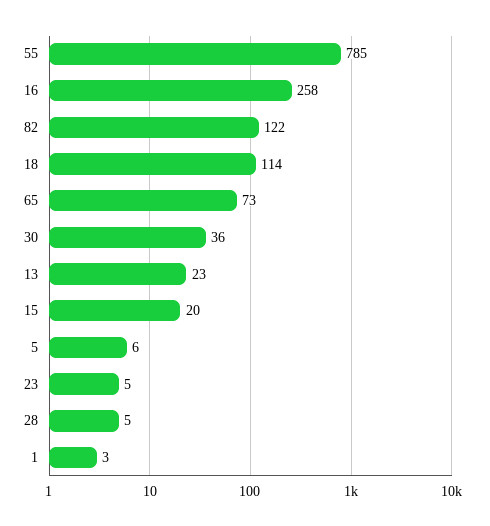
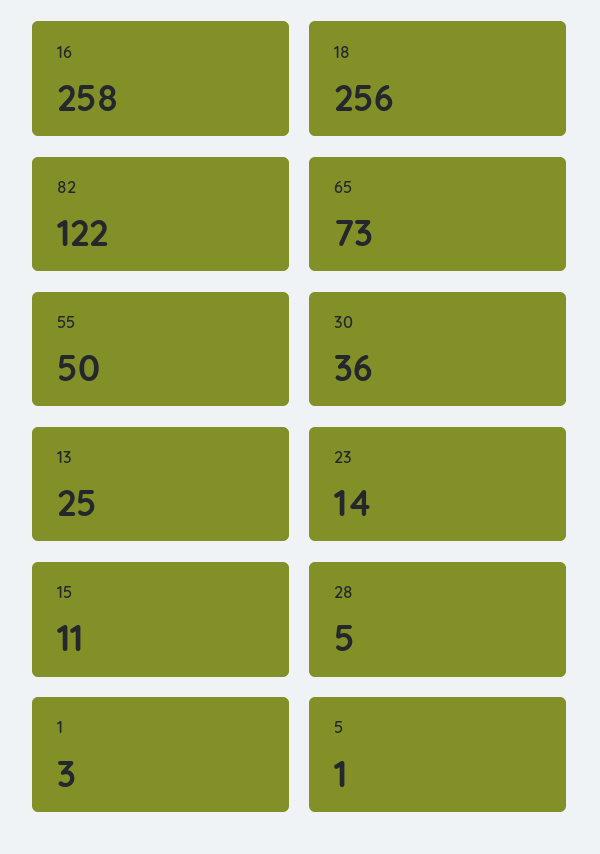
55: 785 -> 50
18: 114 -> 256
13: 23 -> 25
15: 20 -> 11
5: 6 -> 1
23: 5 -> 14

